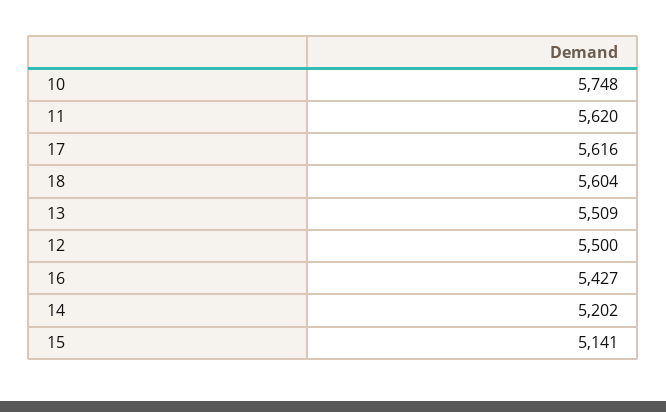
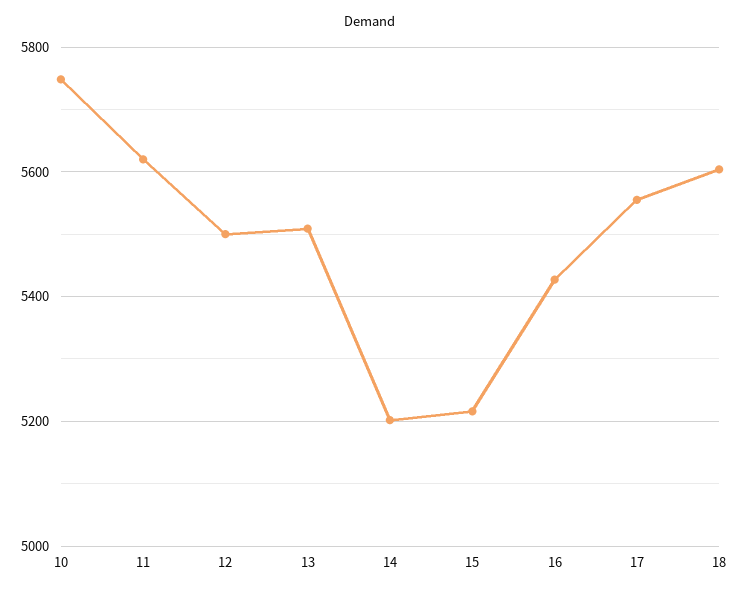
17: 5616 -> 5560
15: 5141 -> 5220

